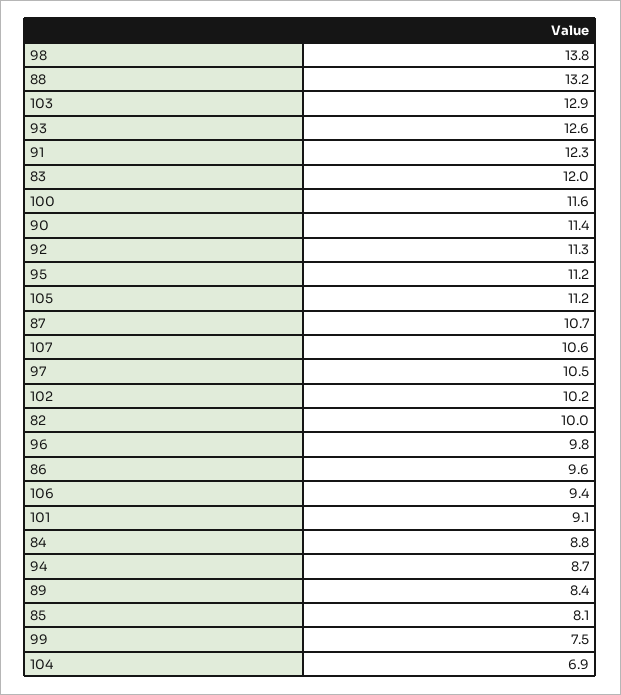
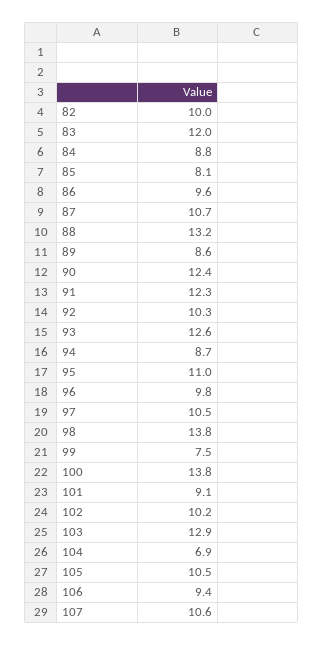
100: 11.6 -> 13.8
90: 11.4 -> 12.4
92: 11.3 -> 10.3
95: 11.2 -> 11
105: 11.2 -> 10.5
89: 8.4 -> 8.6

